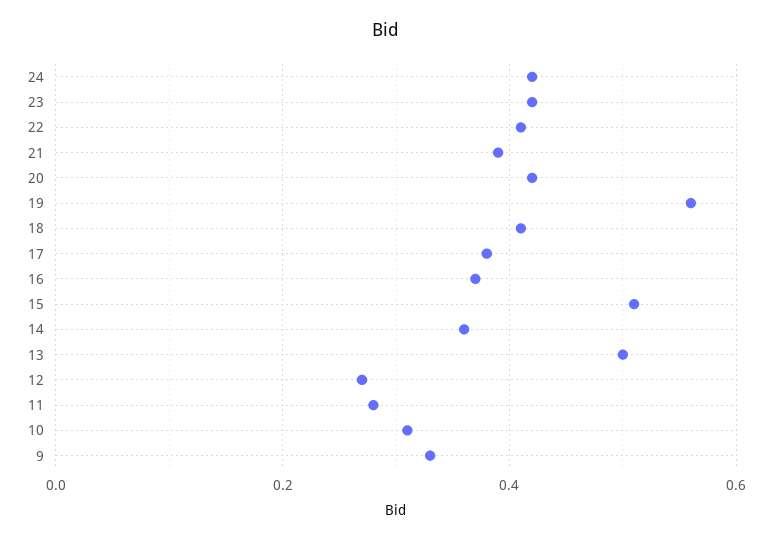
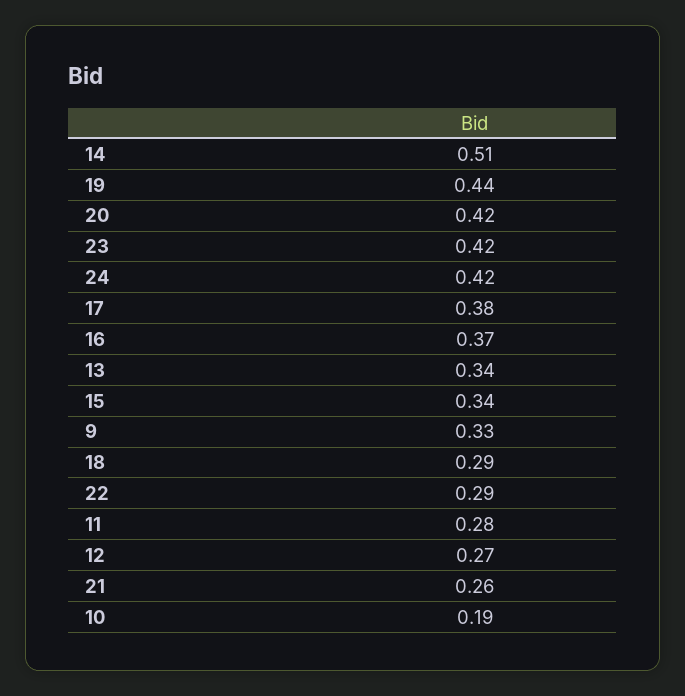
22: 0.4 -> 0.29
21: 0.4 -> 0.26
19: 0.55 -> 0.44
18: 0.4 -> 0.29
15: 0.5 -> 0.34
14: 0.35 -> 0.51
13: 0.5 -> 0.34
10: 0.3 -> 0.19

